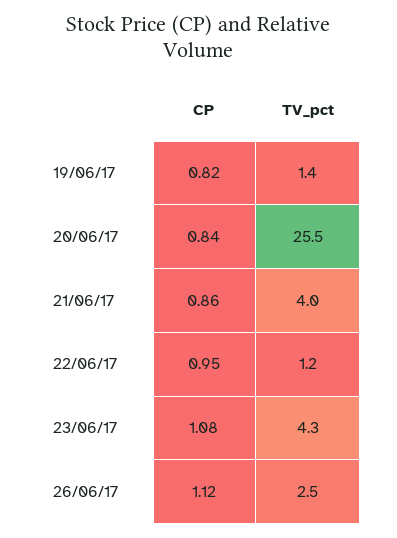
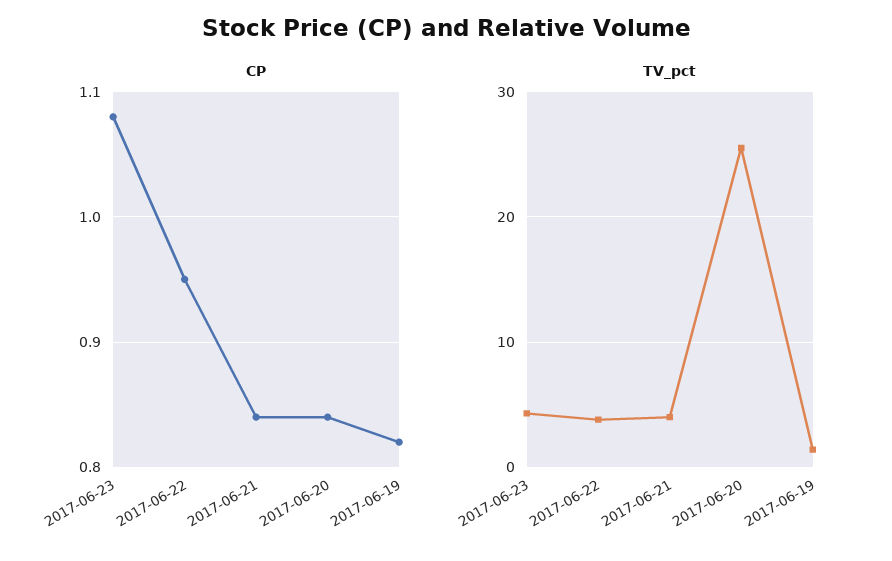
CP, 21/06/17: 0.86 -> 0.84
TV_pct, 22/06/17: 1.2 -> 4
CP, 26/06/17: 1.12 -> none
TV_pct, 26/06/17: 2.5 -> none

